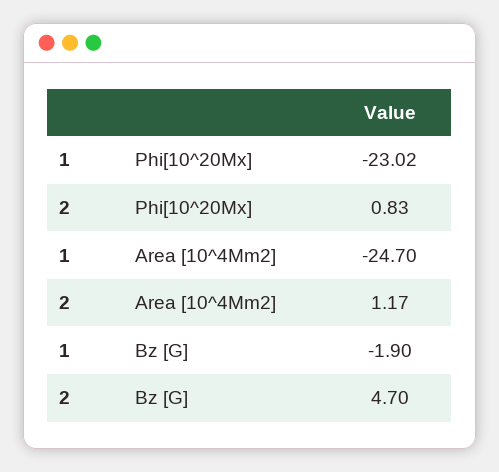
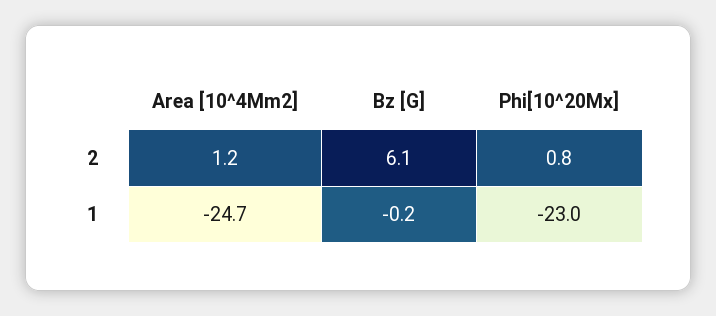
1, Bz [G]: -1.9 -> -0.2
2, Bz [G]: 4.7 -> 6.1

